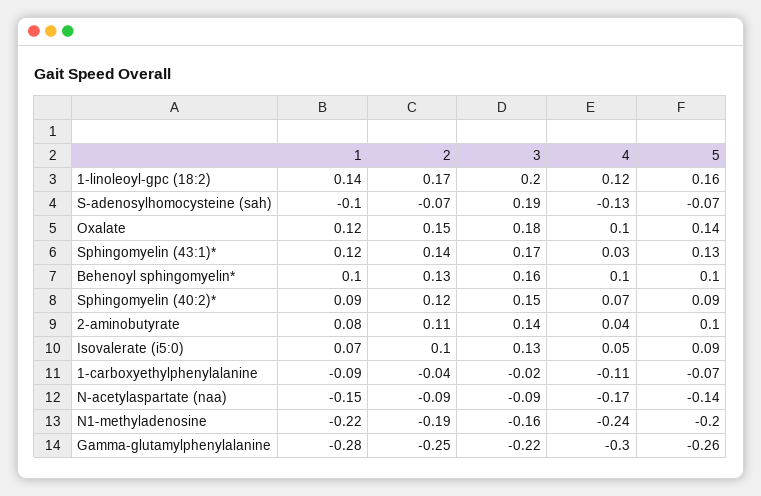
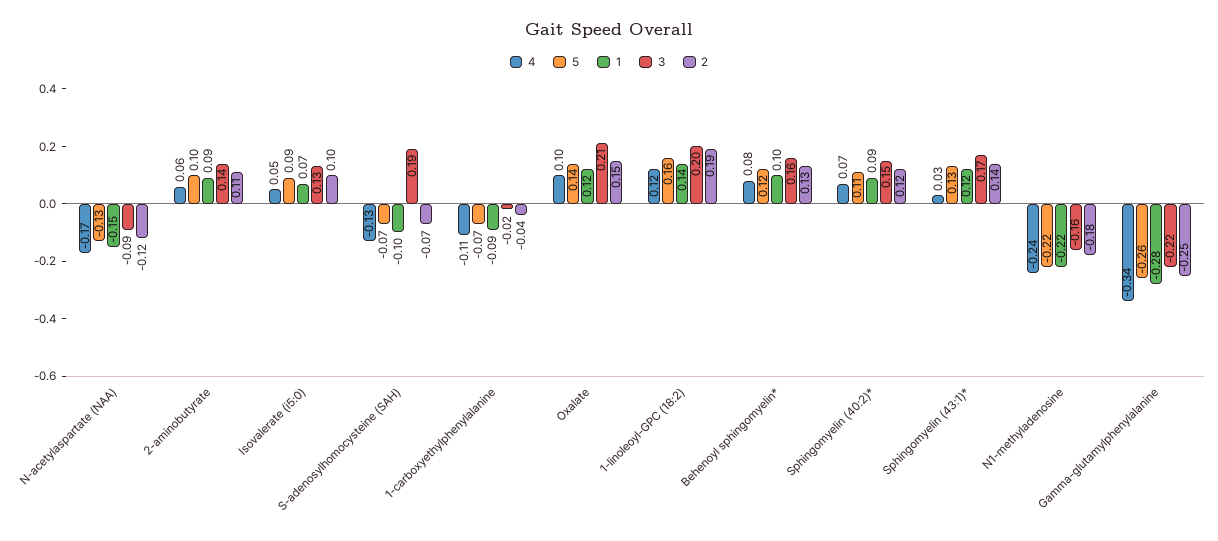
2, 1-linoleoyl-gpc (18:2): 0.17 -> 0.19
3, Oxalate: 0.18 -> 0.21
4, Behenoyl sphingomyelin*: 0.1 -> 0.08
5, Behenoyl sphingomyelin*: 0.1 -> 0.12
5, Sphingomyelin (40:2)*: 0.09 -> 0.11
1, 2-aminobutyrate: 0.08 -> 0.09
4, 2-aminobutyrate: 0.04 -> 0.06
2, N-acetylaspartate (naa): -0.09 -> -0.12
5, N-acetylaspartate (naa): -0.14 -> -0.13
2, N1-methyladenosine: -0.19 -> -0.18
5, N1-methyladenosine: -0.2 -> -0.22
4, Gamma-glutamylphenylalanine: -0.3 -> -0.34

